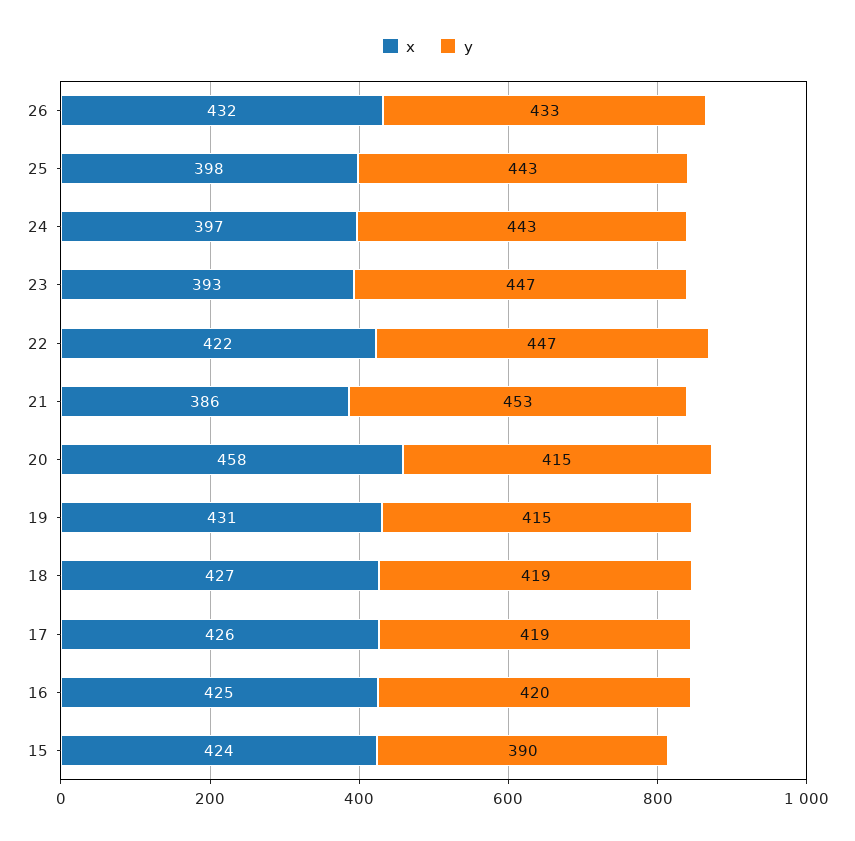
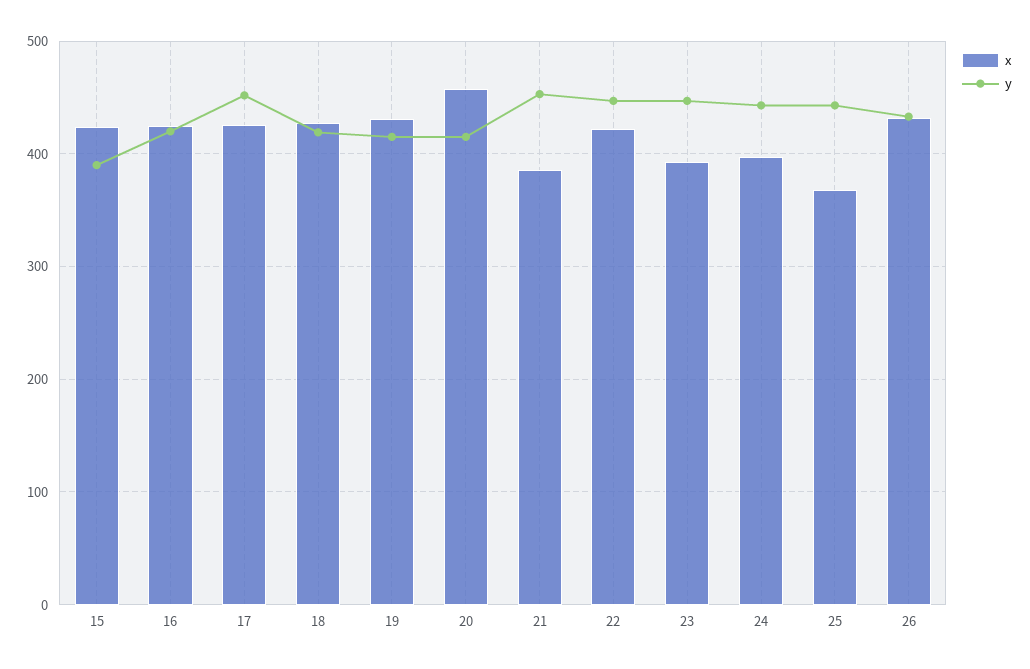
x, 25: 398 -> 370
y, 17: 419 -> 450

